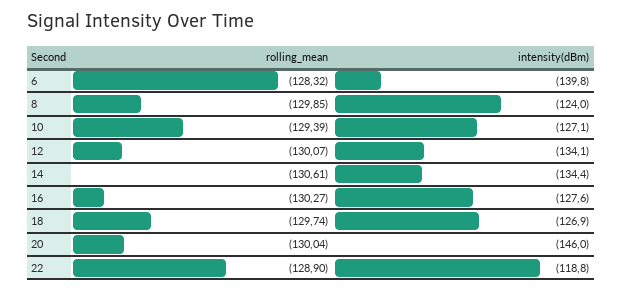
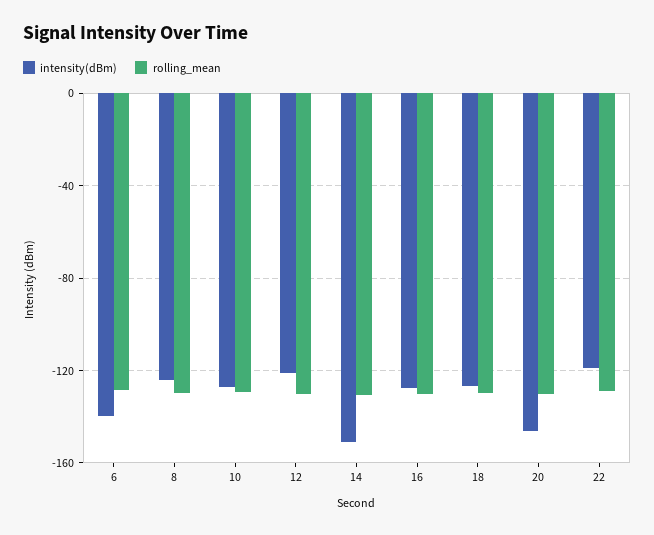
intensity(dBm), 12: -134.1 -> -120
intensity(dBm), 14: -134.4 -> -150

